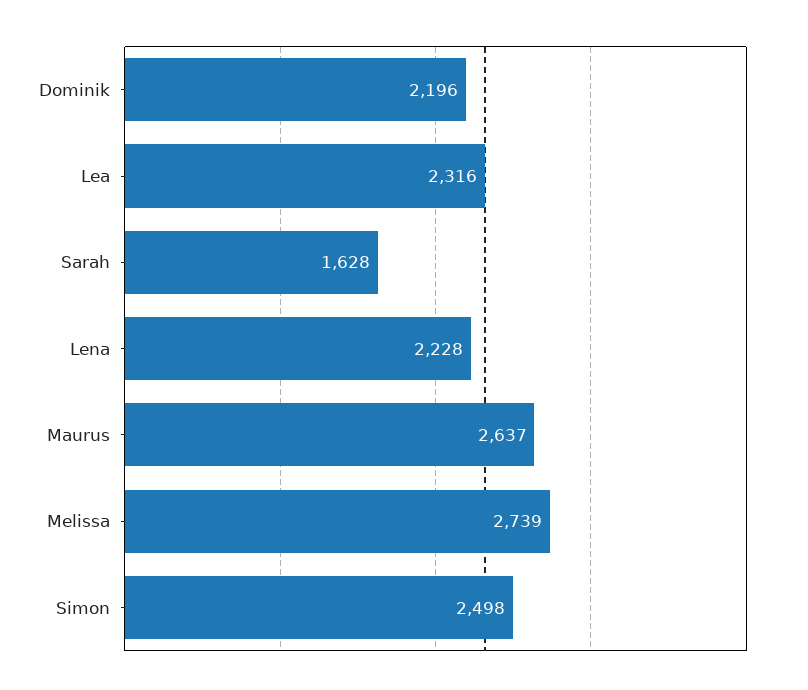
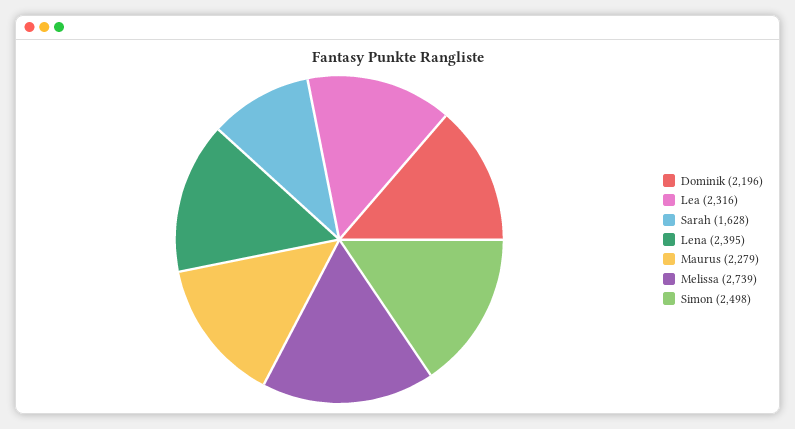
Lena: 2228 -> 2395
Maurus: 2637 -> 2279

